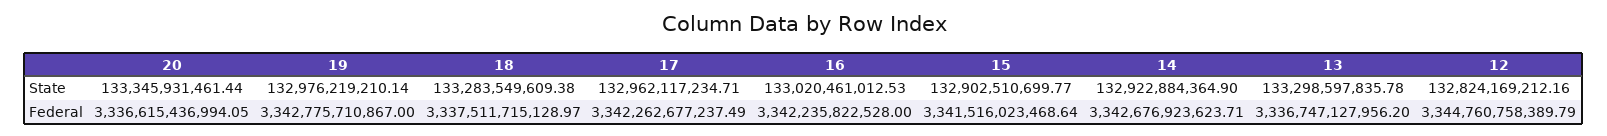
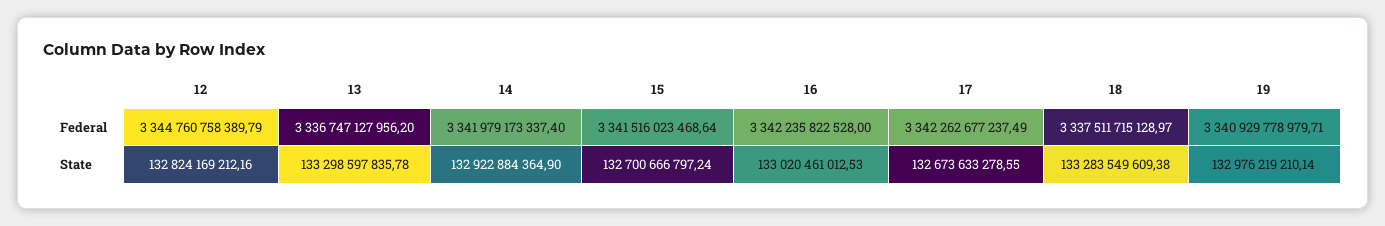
20, State: 133345931461.44 -> none
17, State: 132962117234.71 -> 132673633278.55
15, State: 132902510699.77 -> 132700666797.24
20, Federal: 3336615436994.05 -> none
19, Federal: 3342775710867 -> 3340929778979.71
14, Federal: 3342676923623.71 -> 3341979173337.4

